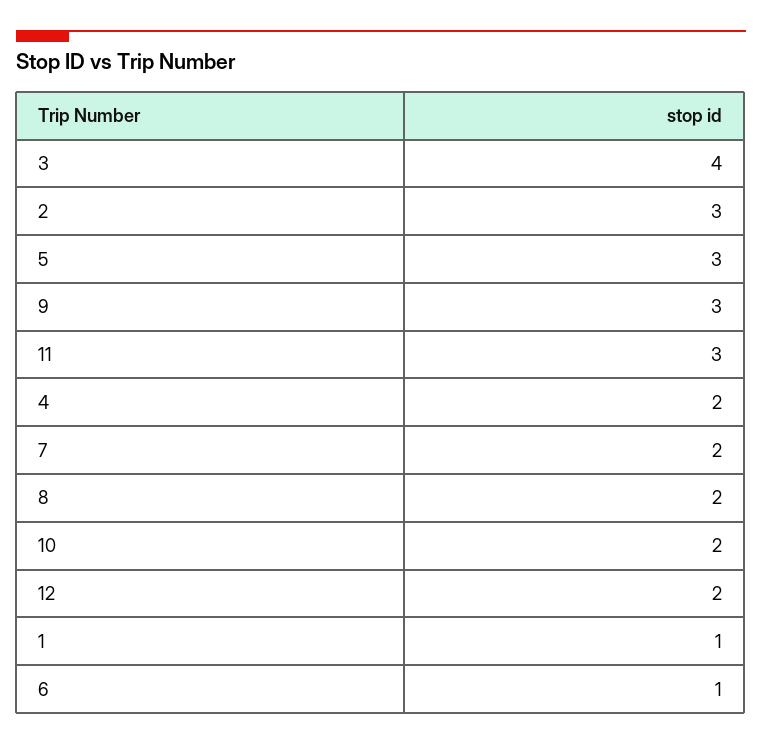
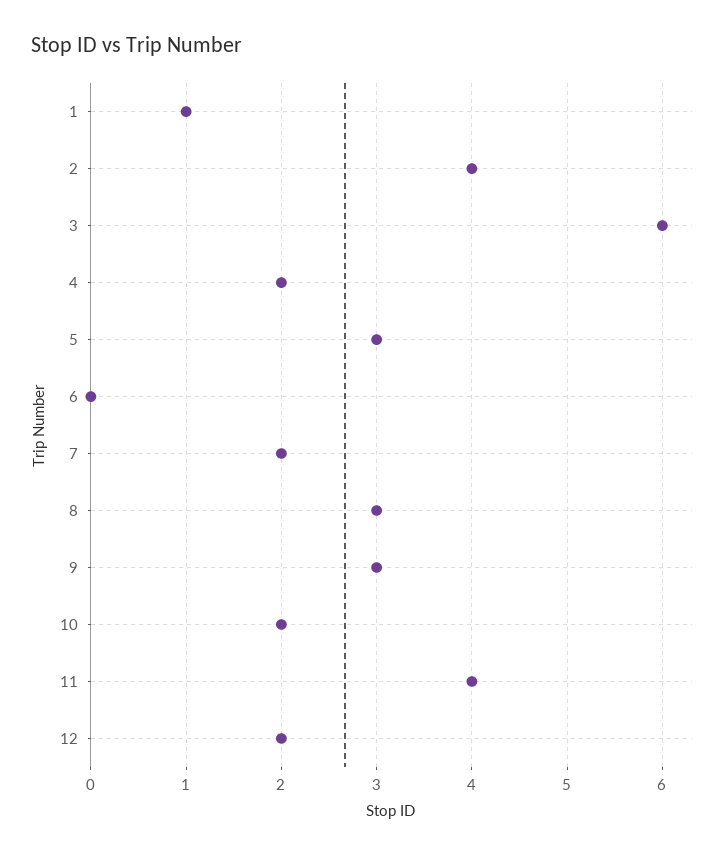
3: 4 -> 6
2: 3 -> 4
11: 3 -> 4
8: 2 -> 3
6: 1 -> 0

